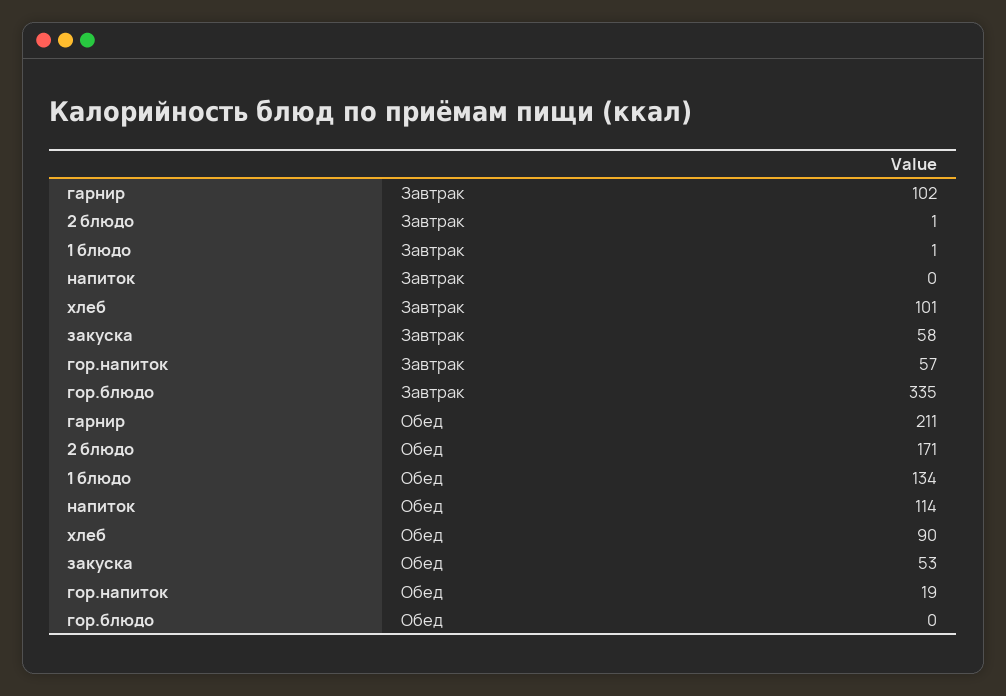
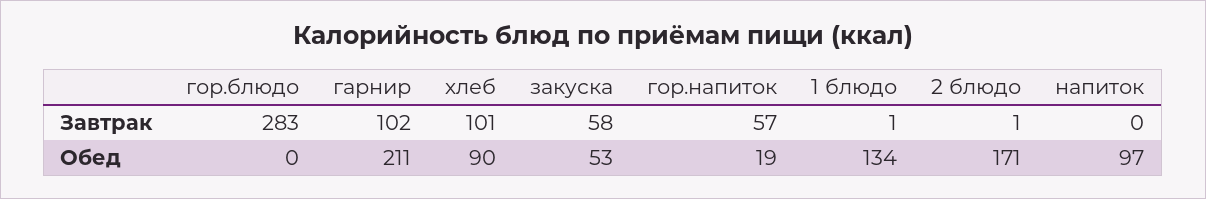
гор.блюдо, Завтрак: 335 -> 283
напиток, Обед: 114 -> 97

